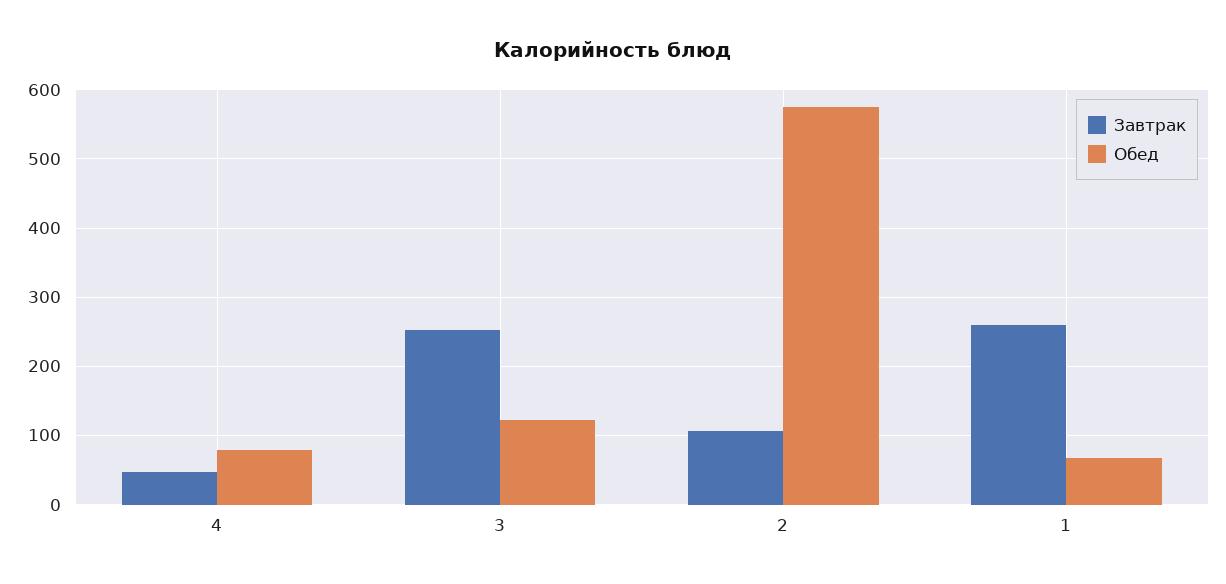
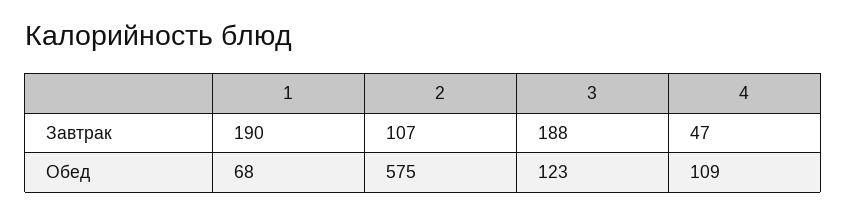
Обед, 4: 80 -> 109
Завтрак, 3: 250 -> 188
Завтрак, 1: 260 -> 190

